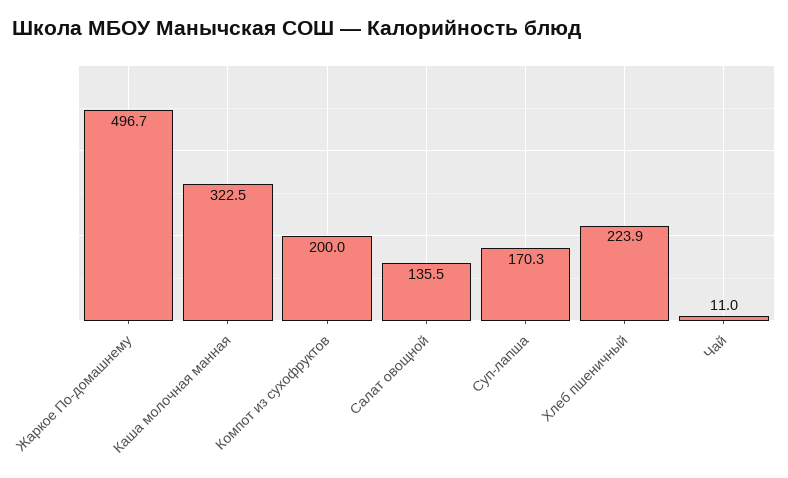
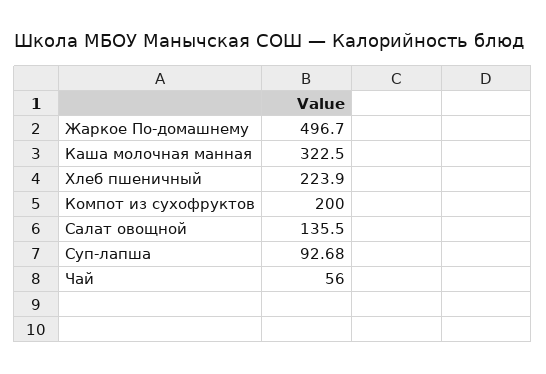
Суп-лапша: 170.3 -> 92.68
Чай: 11 -> 56

